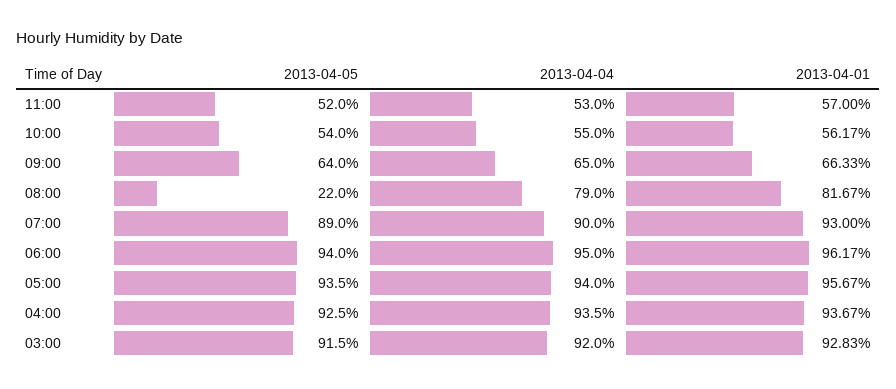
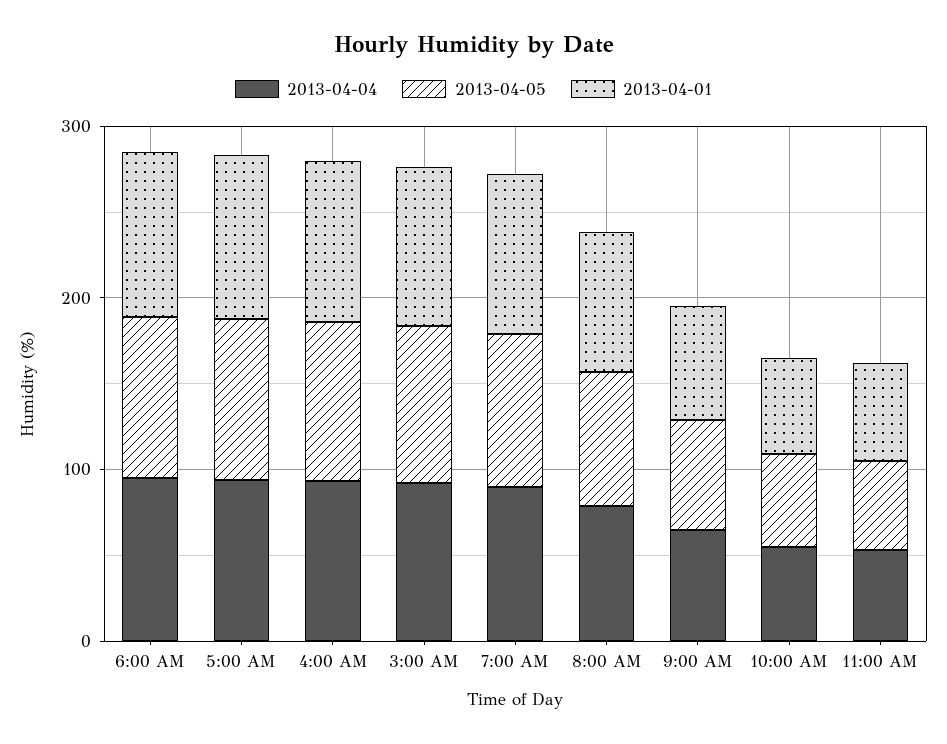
2013-04-05, 08:00: 22 -> 80

